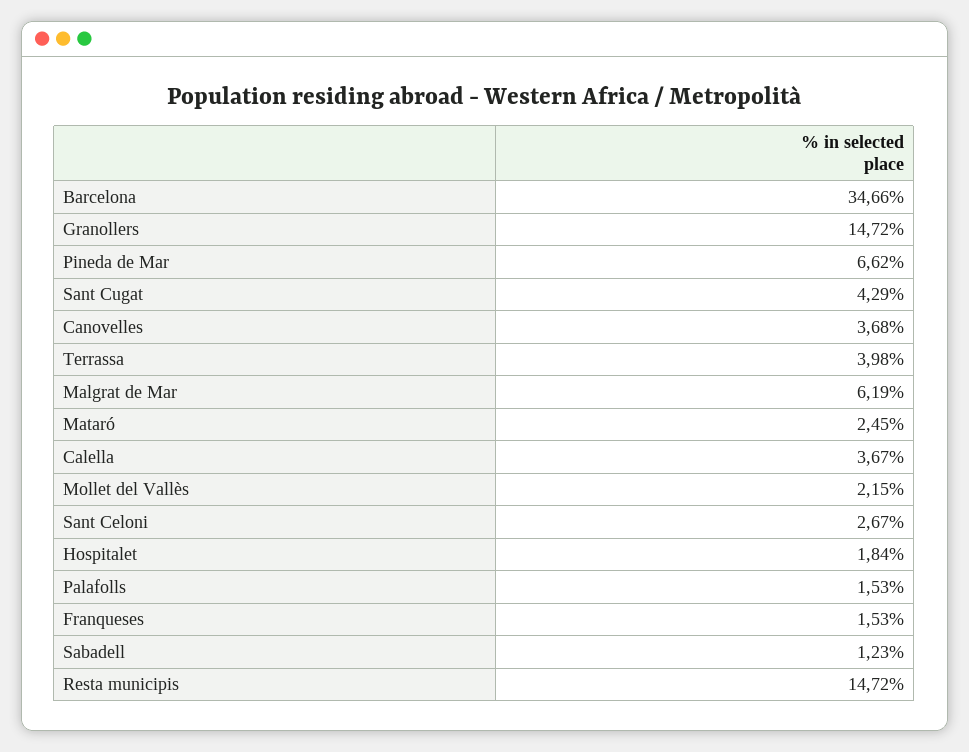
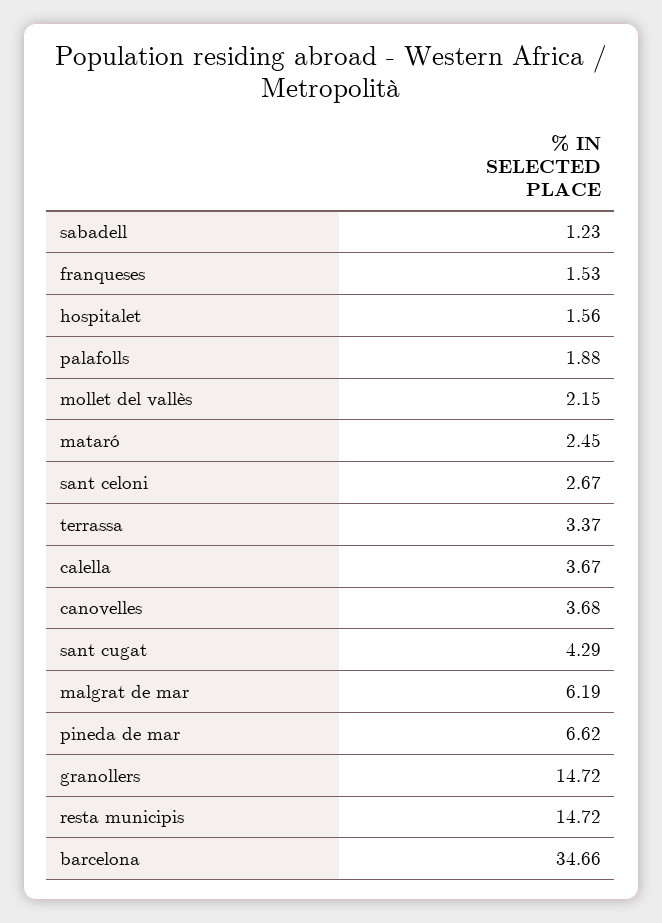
Terrassa: 3.98 -> 3.37
Hospitalet: 1.84 -> 1.56
Palafolls: 1.53 -> 1.88

